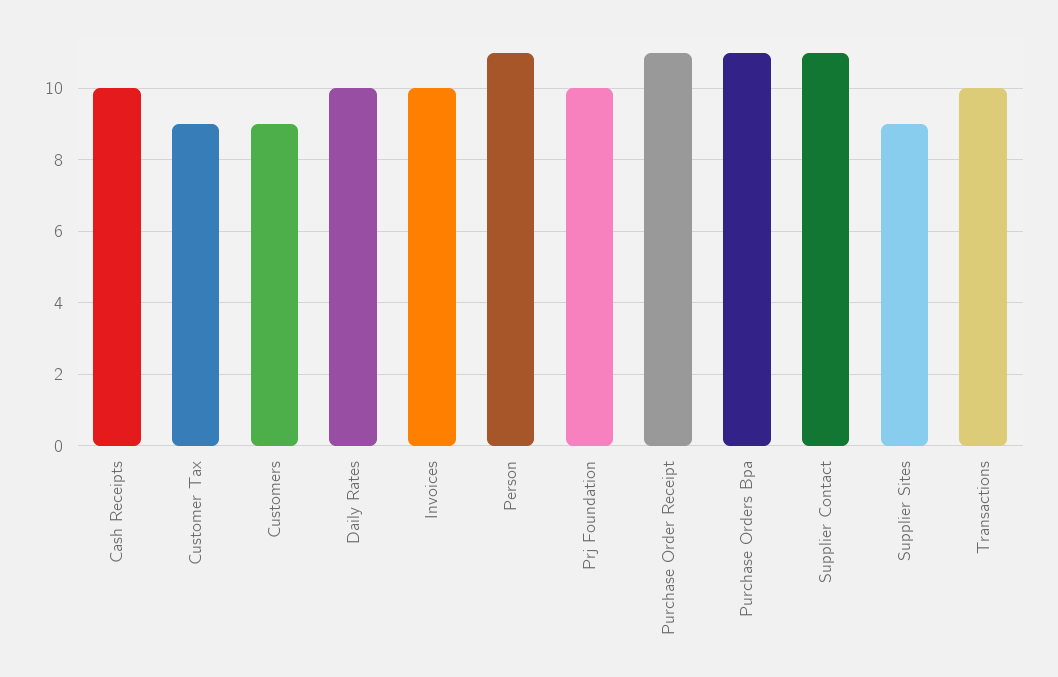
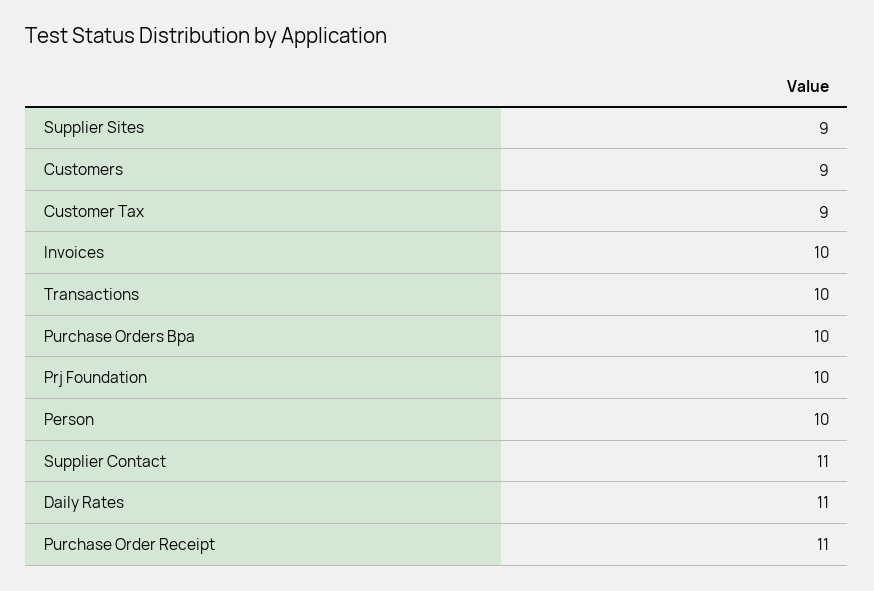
Cash Receipts: 10 -> none
Daily Rates: 10 -> 11
Person: 11 -> 10
Purchase Orders Bpa: 11 -> 10

